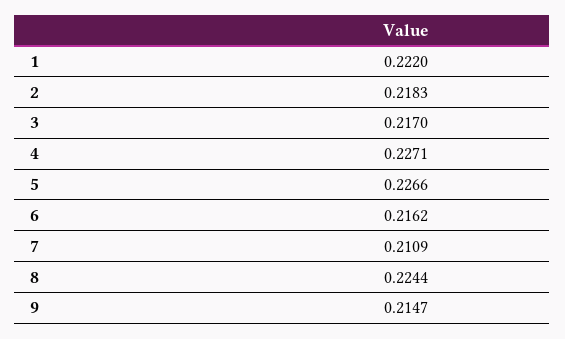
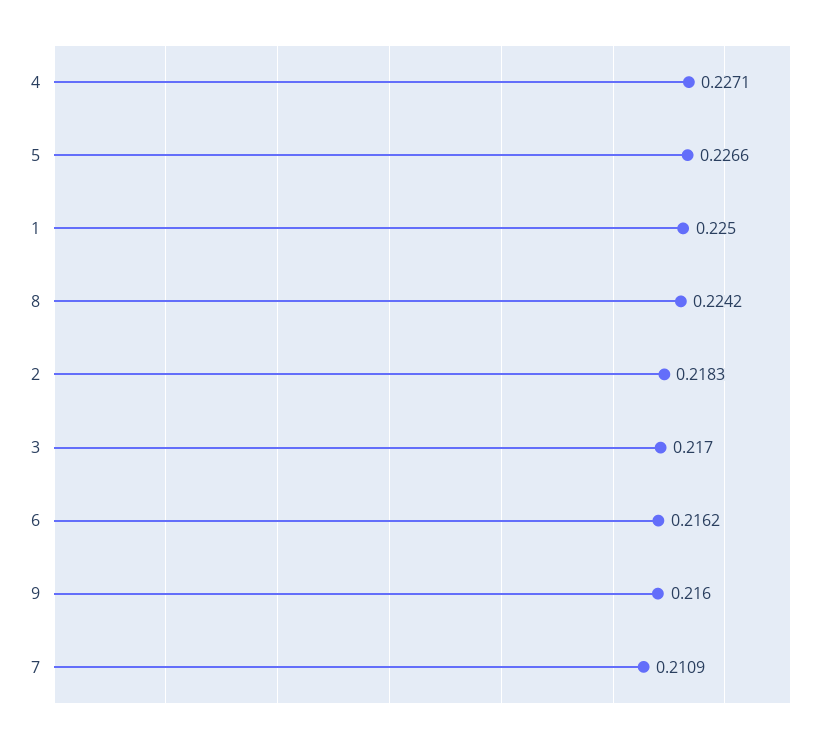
1: 0.222 -> 0.225
8: 0.2244 -> 0.2242
9: 0.2147 -> 0.216

